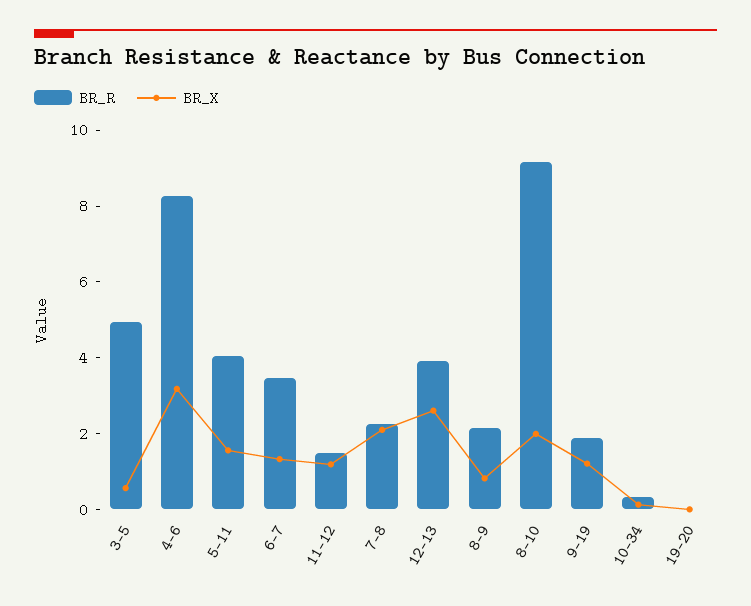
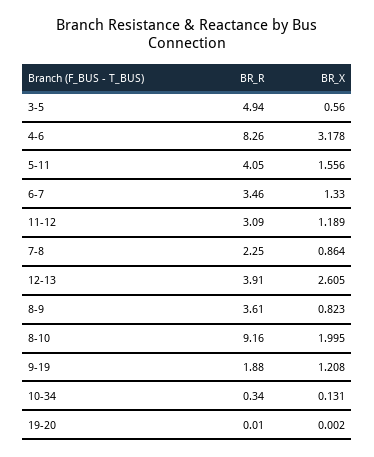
BR_R, 11-12: 1.5 -> 3.09
BR_X, 7-8: 2 -> 0.864
BR_R, 8-9: 2 -> 3.61

